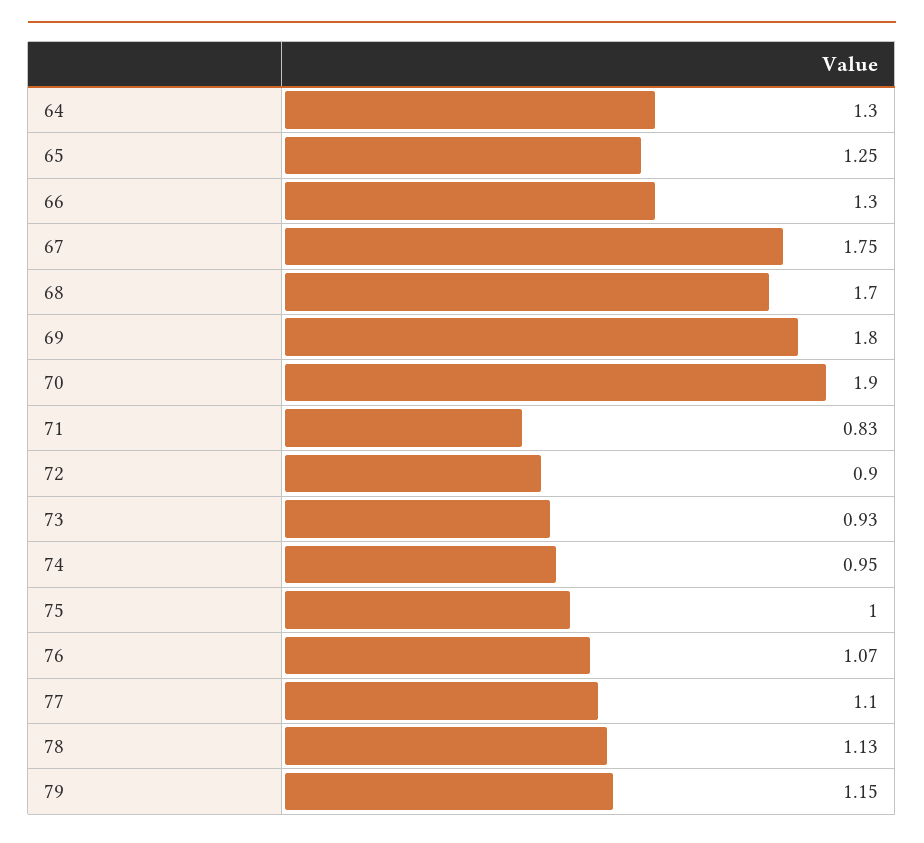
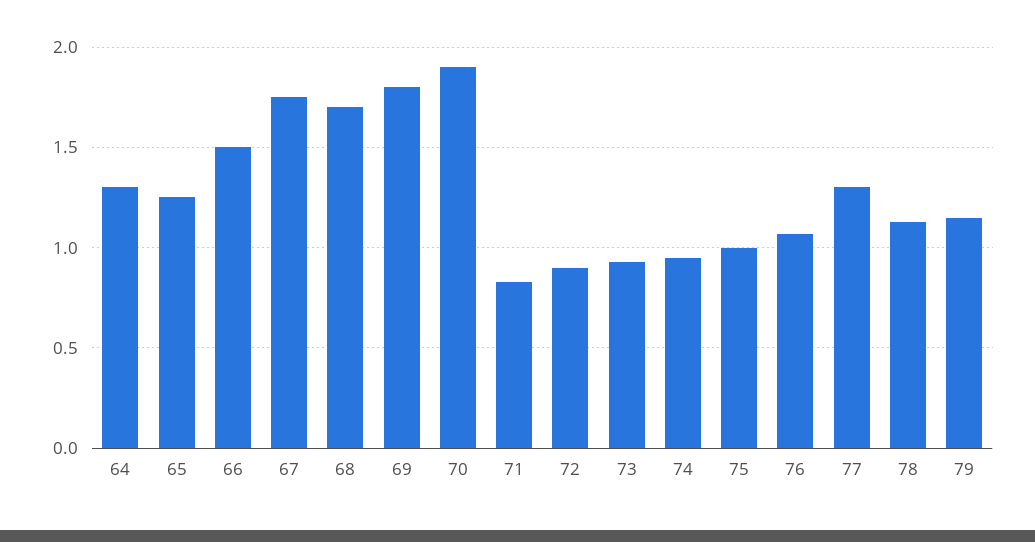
66: 1.3 -> 1.5
77: 1.1 -> 1.3

